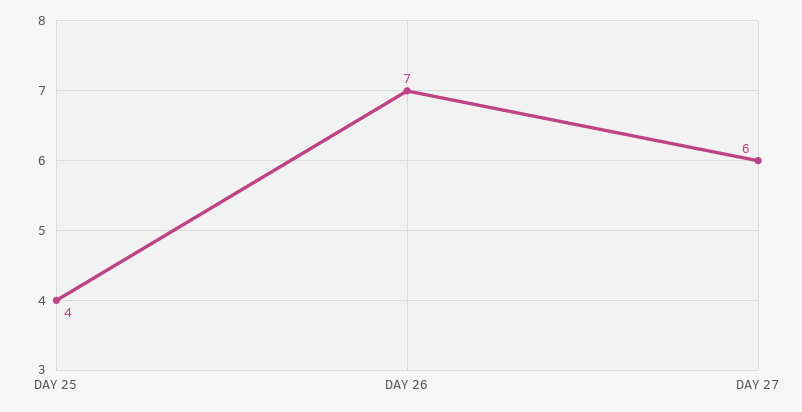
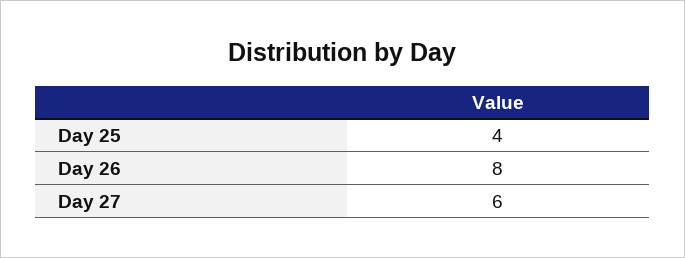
DAY 26: 7 -> 8

